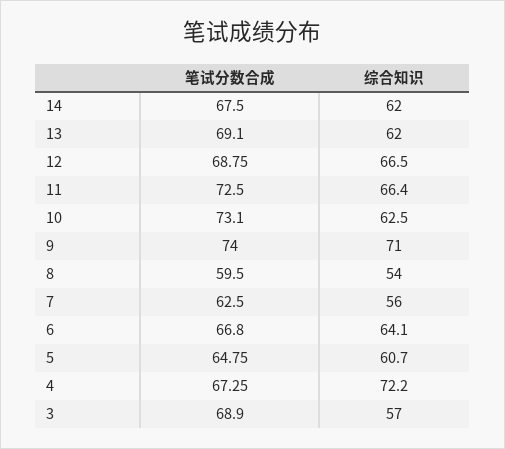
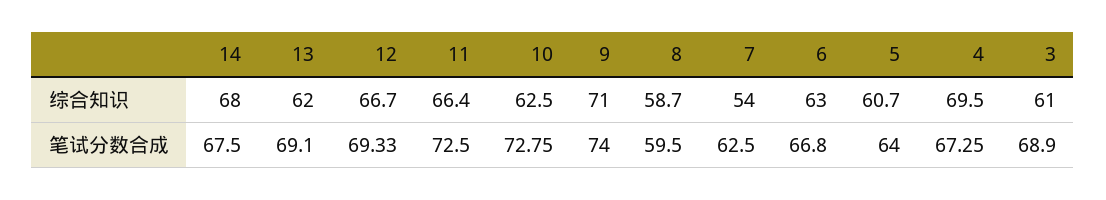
综合知识, 14: 62 -> 68
笔试分数合成, 12: 68.75 -> 69.33
综合知识, 12: 66.5 -> 66.7
笔试分数合成, 10: 73.1 -> 72.75
综合知识, 8: 54 -> 58.7
综合知识, 7: 56 -> 54
综合知识, 6: 64.1 -> 63
笔试分数合成, 5: 64.75 -> 64
综合知识, 4: 72.2 -> 69.5
综合知识, 3: 57 -> 61

